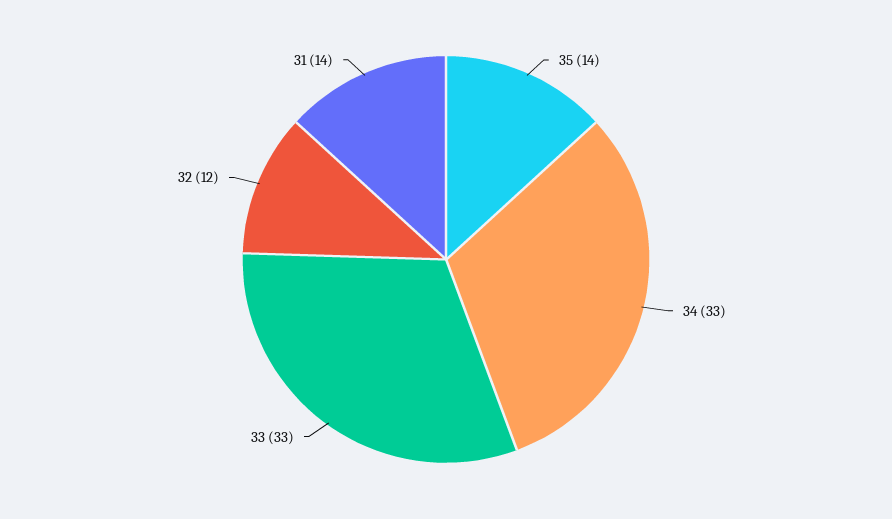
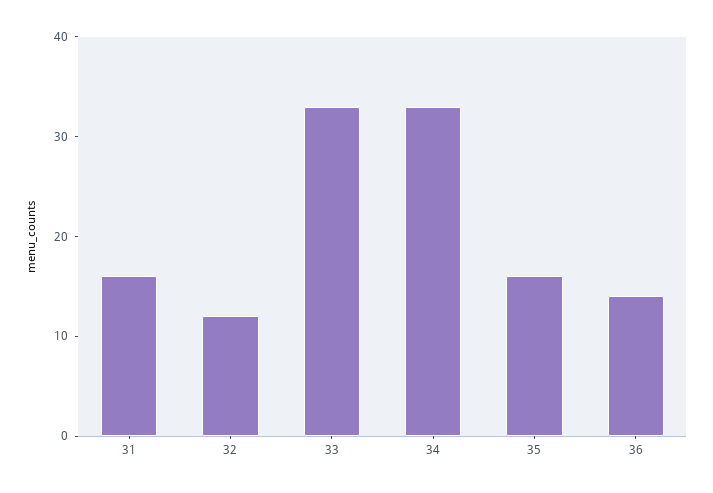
35: 14 -> 16
31: 14 -> 16
36: none -> 14

